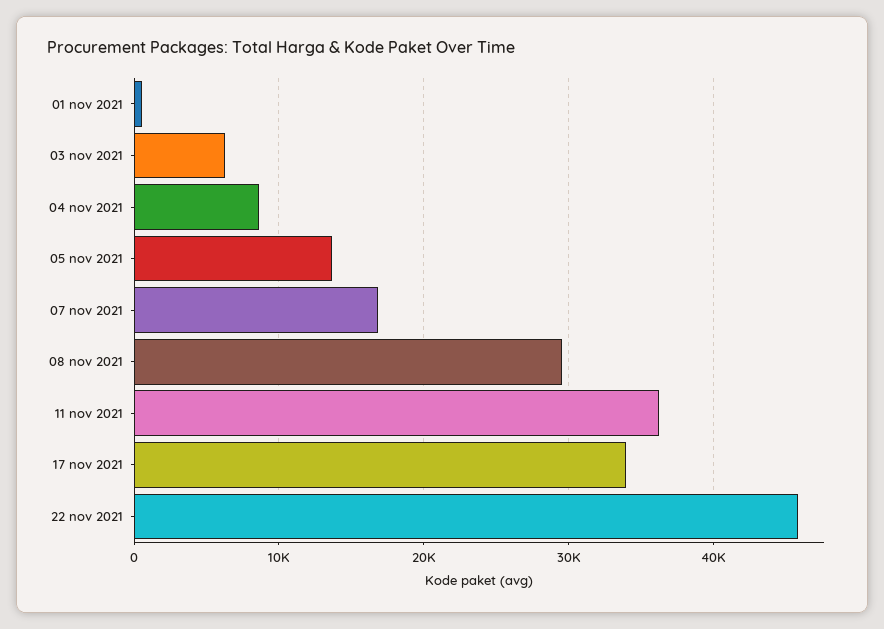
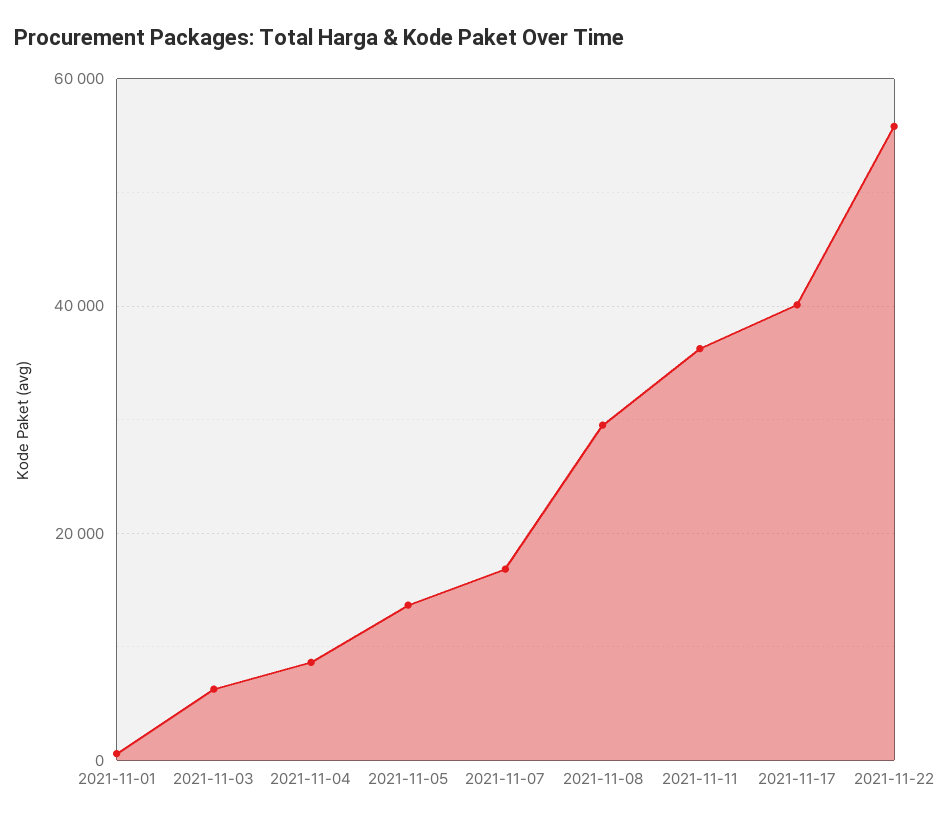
17 nov 2021: 34000 -> 40000
22 nov 2021: 46000 -> 56000

